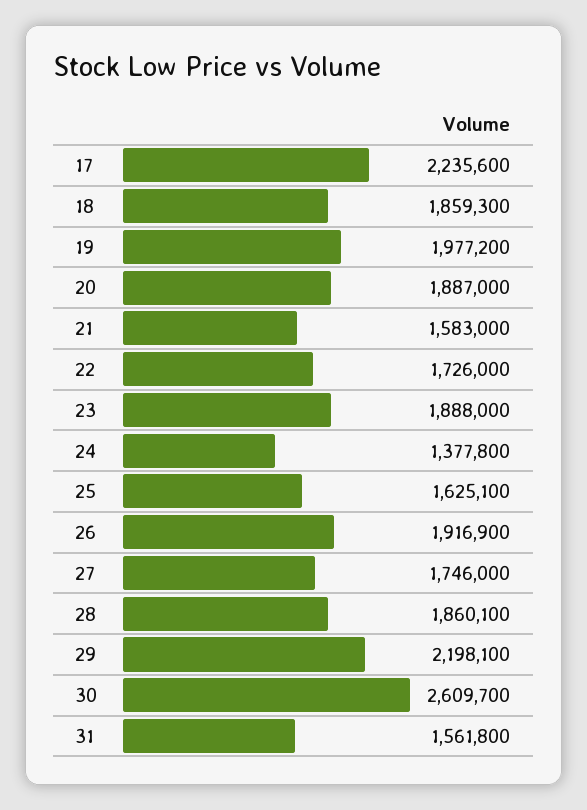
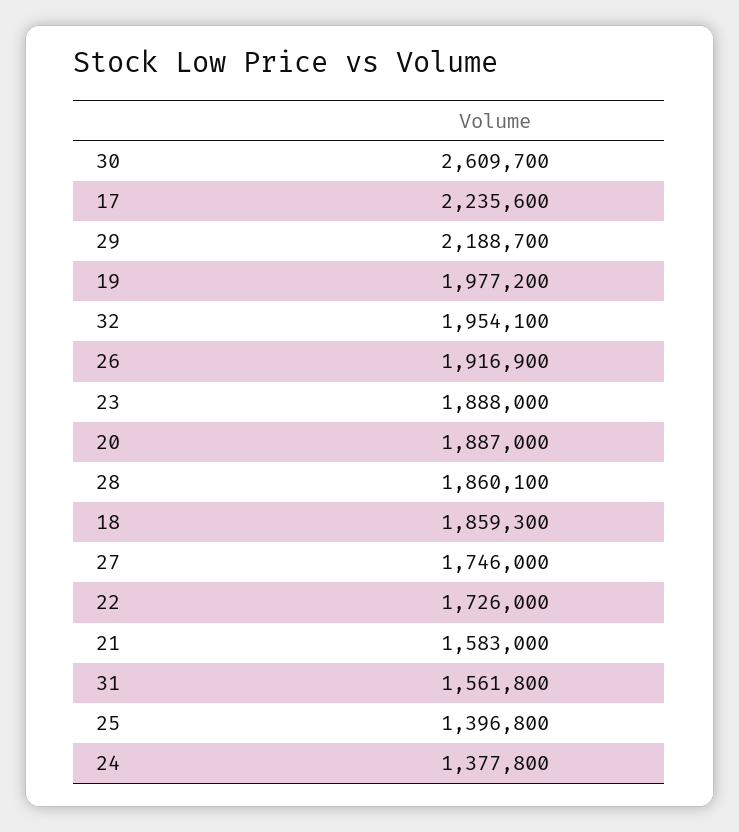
25: 1625100 -> 1396800
29: 2198100 -> 2188700
32: none -> 1954100

